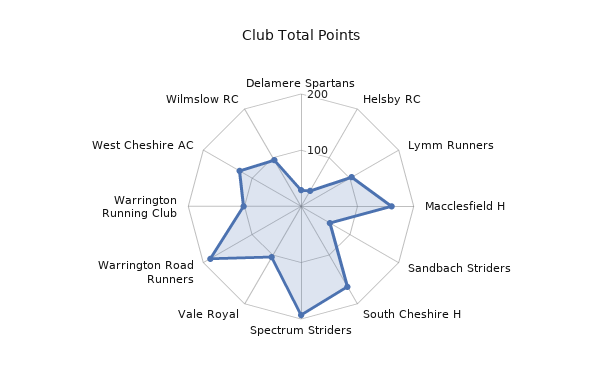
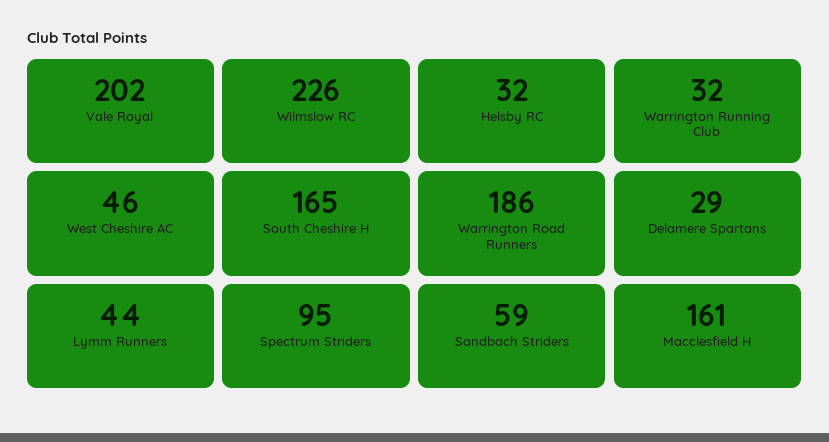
Lymm Runners: 100 -> 44
Spectrum Striders: 200 -> 95
Vale Royal: 100 -> 202
Warrington Running Club: 100 -> 32
West Cheshire AC: 120 -> 46
Wilmslow RC: 100 -> 226

